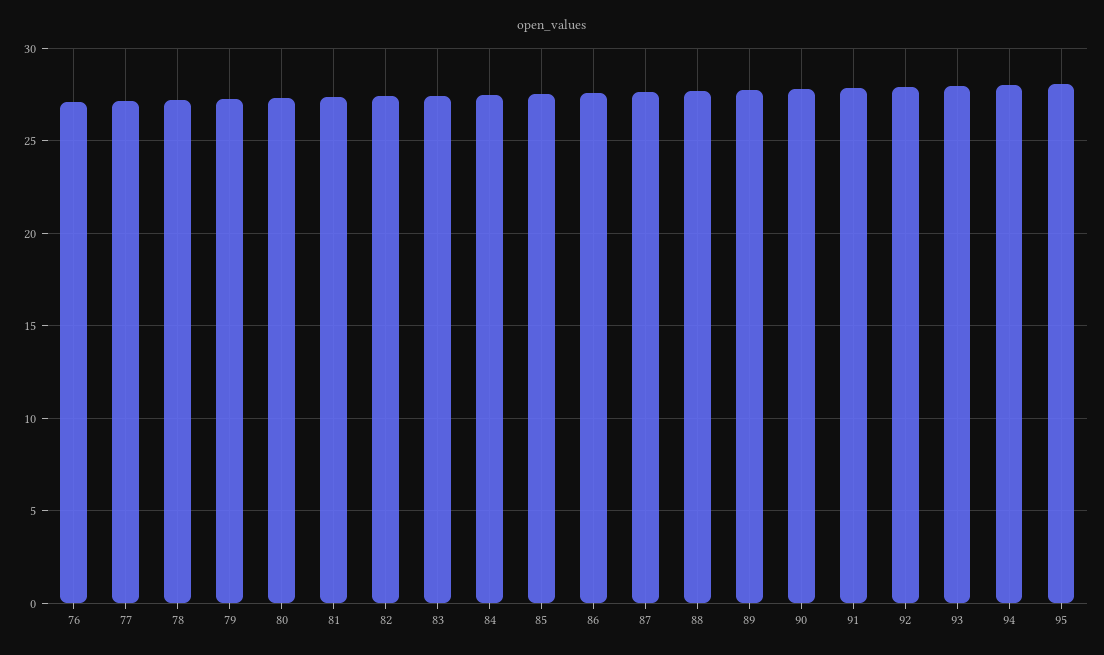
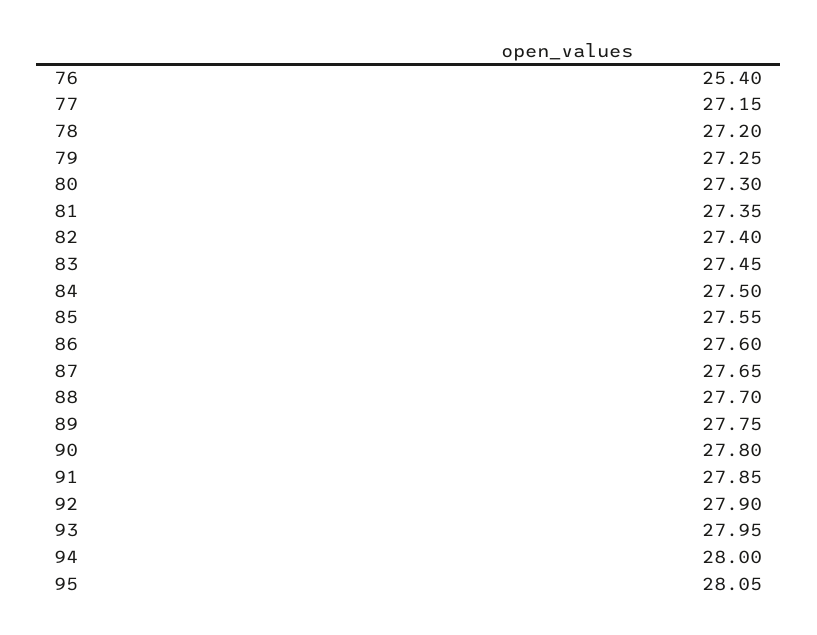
76: 27 -> 25.4

